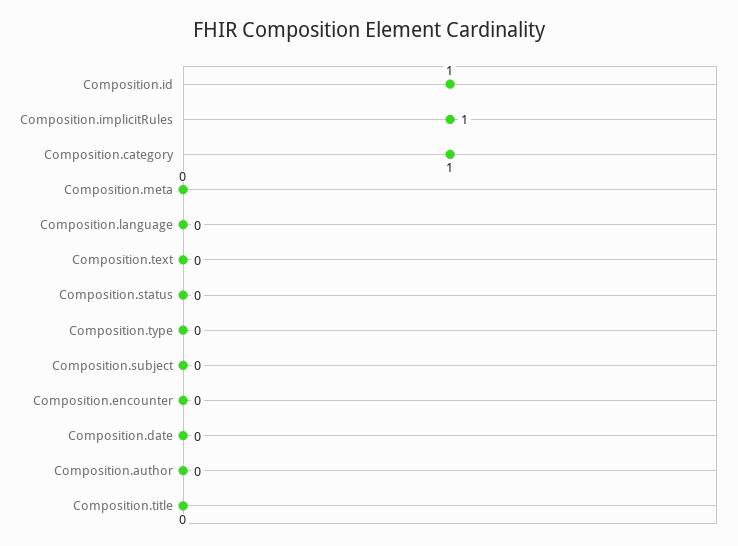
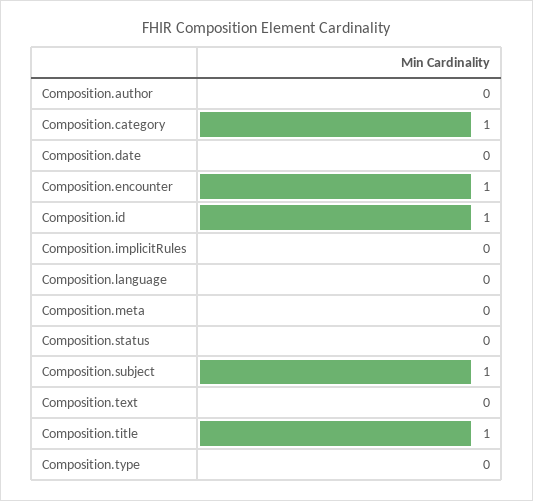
Composition.implicitRules: 1 -> 0
Composition.subject: 0 -> 1
Composition.encounter: 0 -> 1
Composition.title: 0 -> 1

